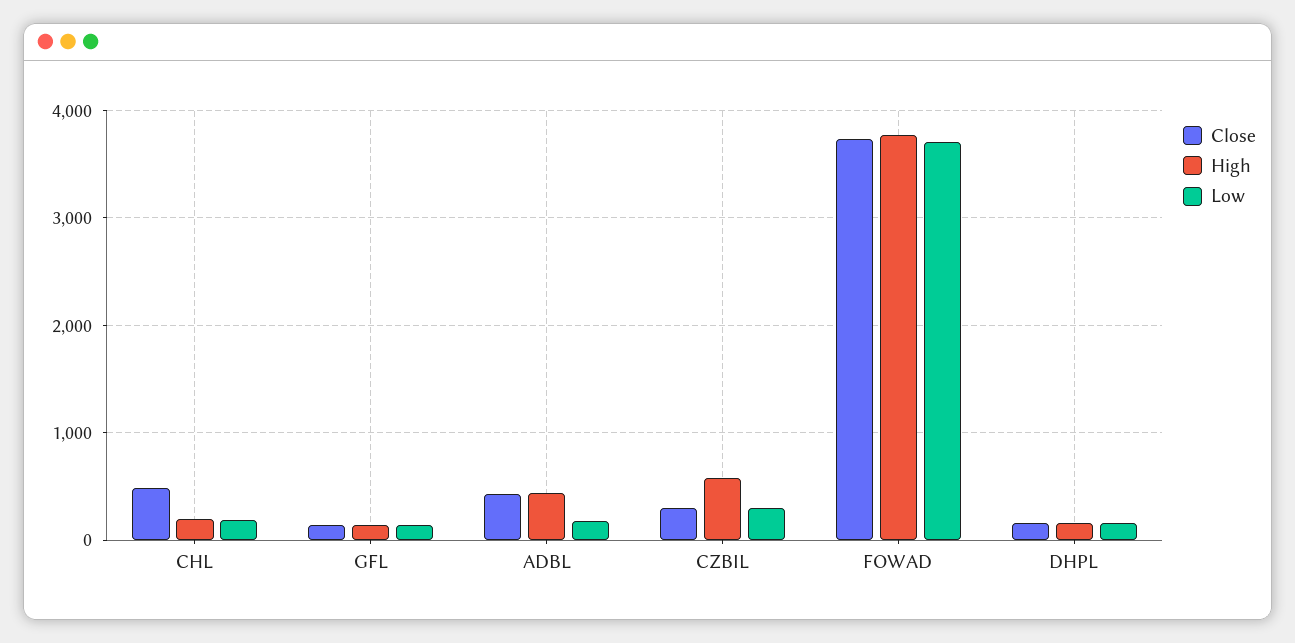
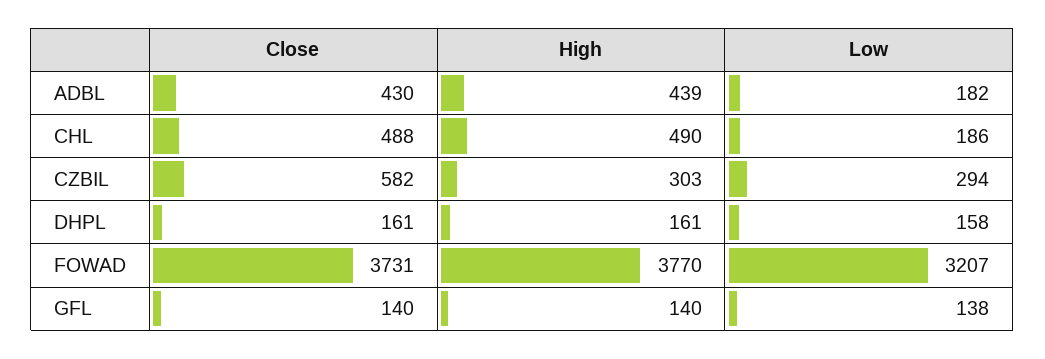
High, CHL: 200 -> 490
Close, CZBIL: 300 -> 582
High, CZBIL: 600 -> 303
Low, FOWAD: 3700 -> 3207

